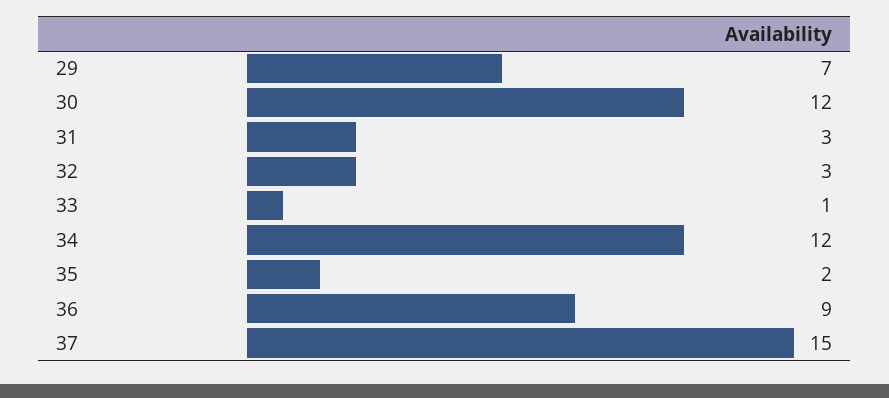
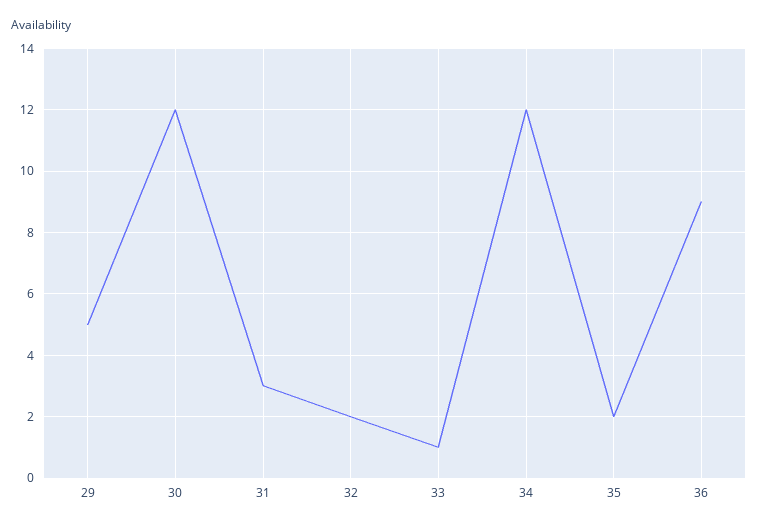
29: 7 -> 5
32: 3 -> 2
37: 15 -> none

